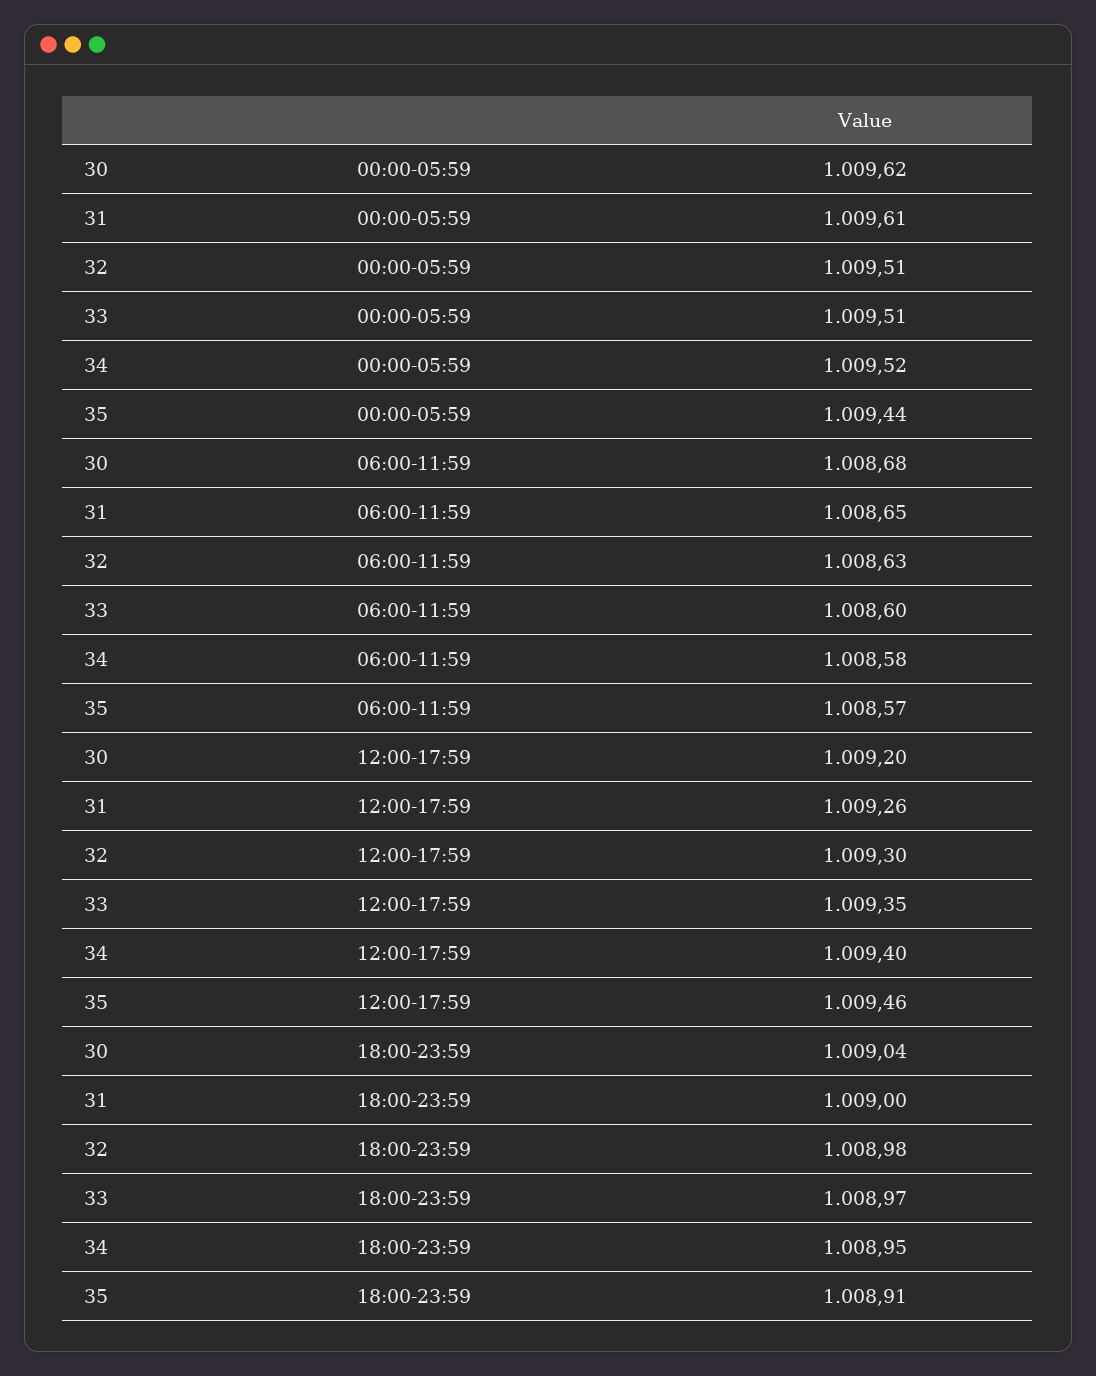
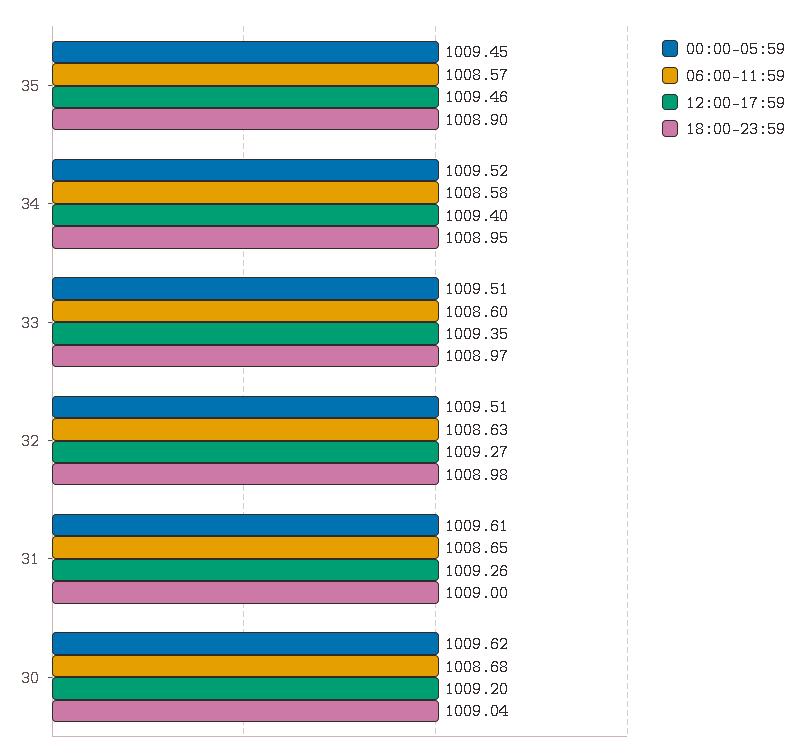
00:00-05:59, 35: 1009.44 -> 1009.45
12:00-17:59, 32: 1009.3 -> 1009.27
18:00-23:59, 35: 1008.91 -> 1008.9

